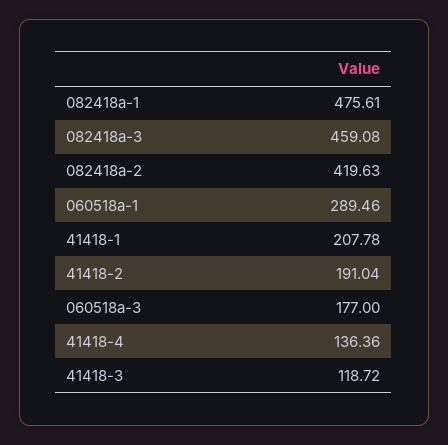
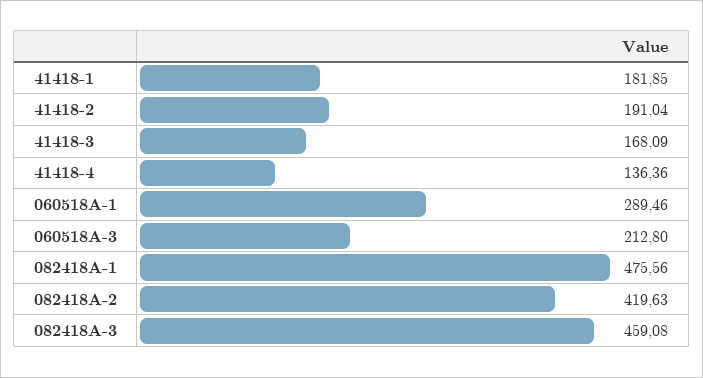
082418a-1: 475.61 -> 475.56
41418-1: 207.78 -> 181.85
060518a-3: 177 -> 212.8
41418-3: 118.72 -> 168.09

